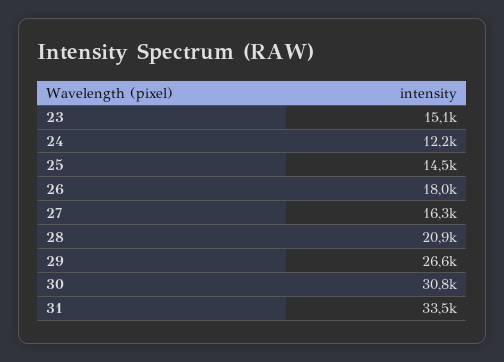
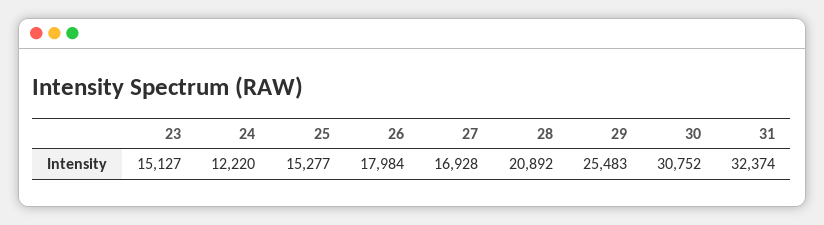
25: 14500 -> 15277
27: 16300 -> 16928
29: 26600 -> 25483
31: 33500 -> 32374

